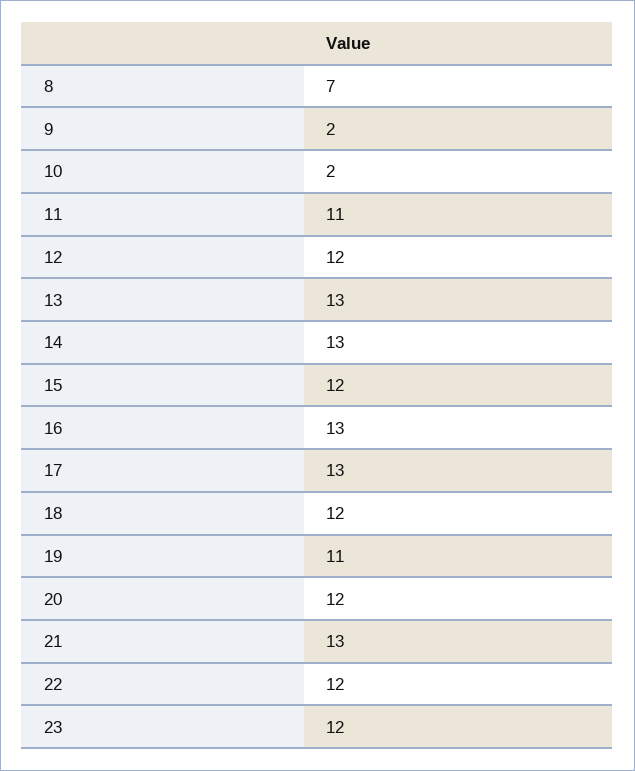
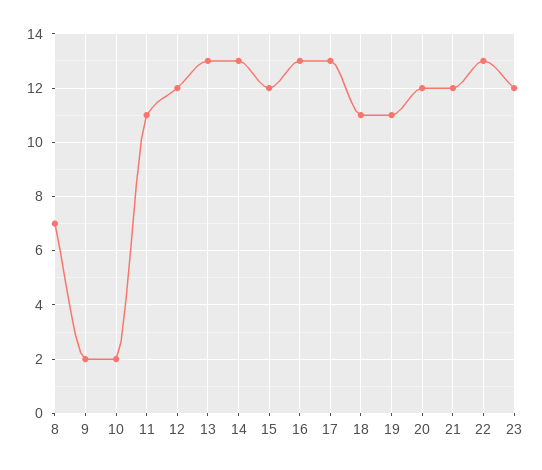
18: 12 -> 11
21: 13 -> 12
22: 12 -> 13

